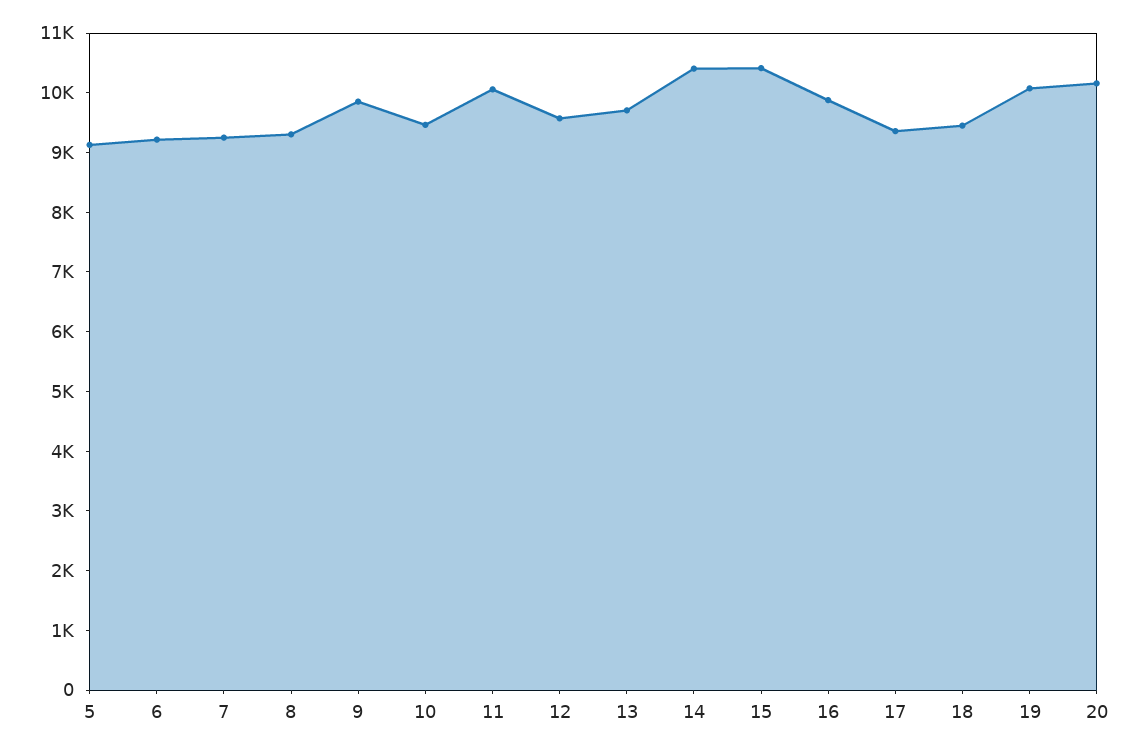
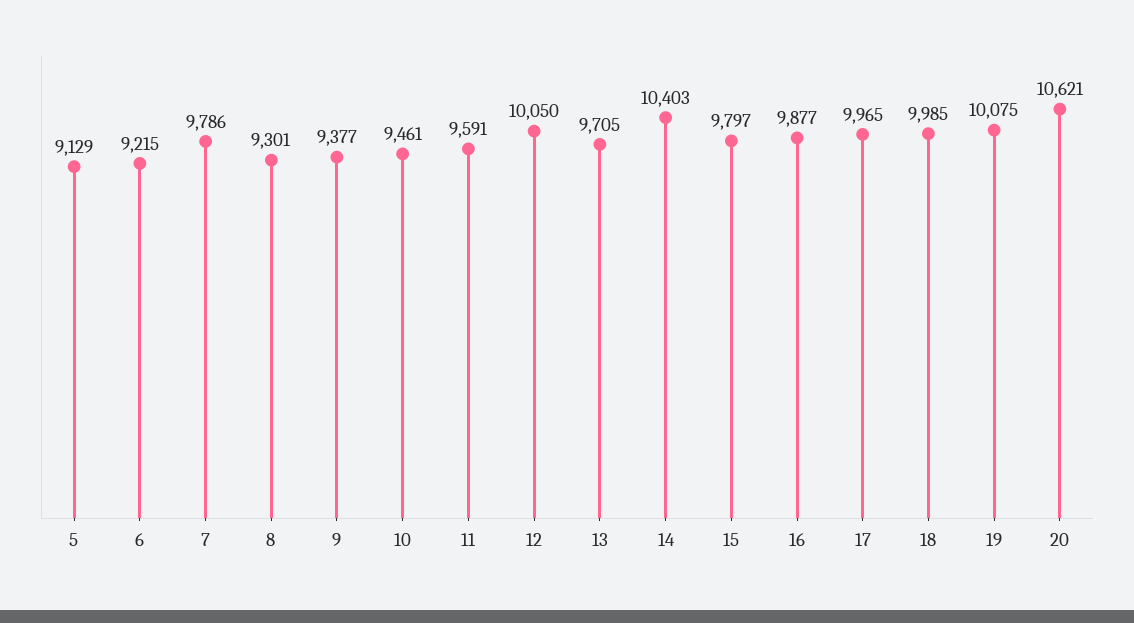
7: 9200 -> 9786
9: 9800 -> 9377
11: 10000 -> 9591
12: 9600 -> 10050
15: 10400 -> 9797
17: 9400 -> 9965
18: 9400 -> 9985
20: 10200 -> 10621

